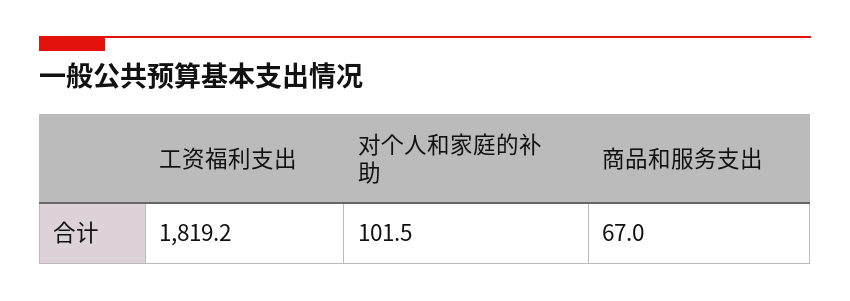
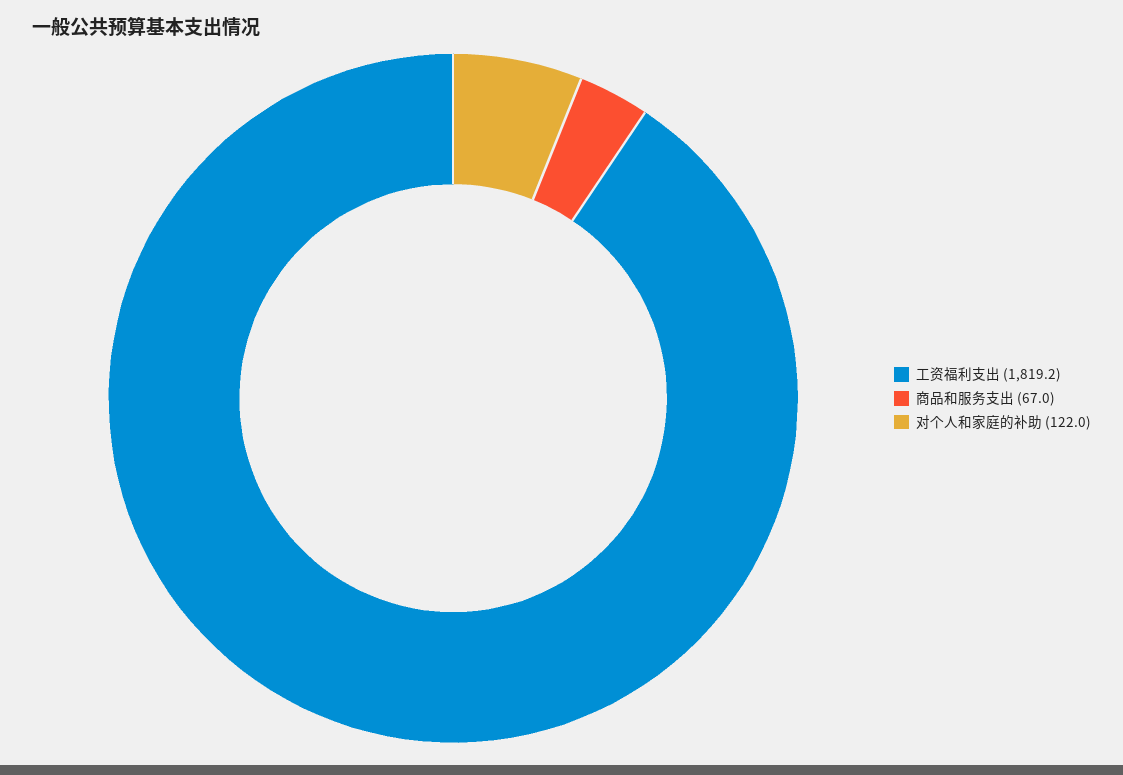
对个人和家庭的补助: 101.5 -> 122

